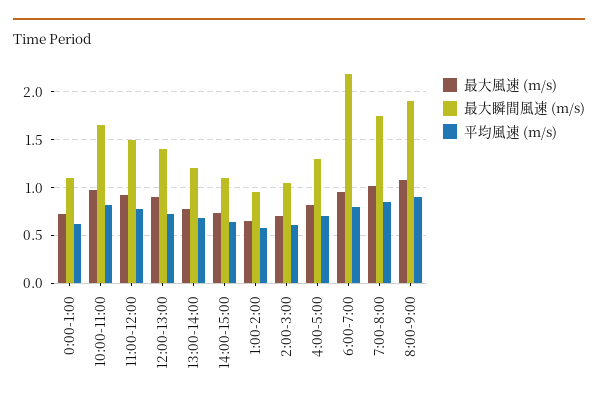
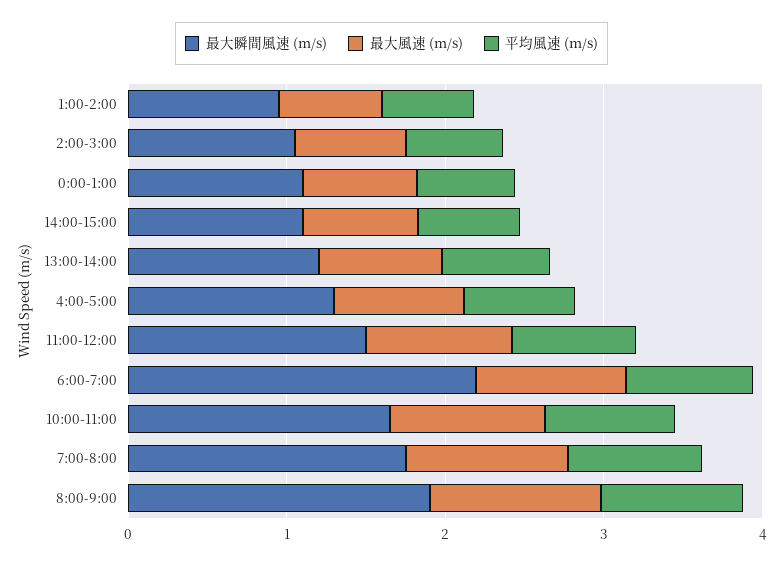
最大風速 (m/s), 12:00-13:00: 0.9 -> none
最大瞬間風速 (m/s), 12:00-13:00: 1.4 -> none
平均風速 (m/s), 12:00-13:00: 0.7 -> none

